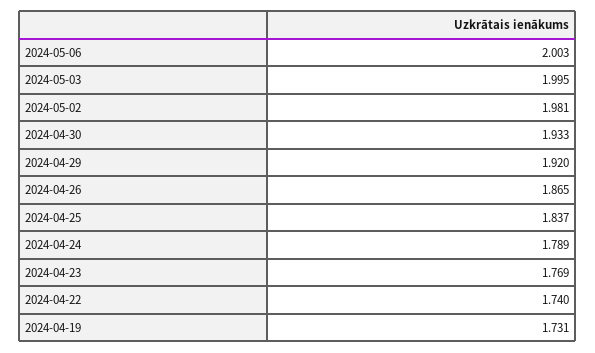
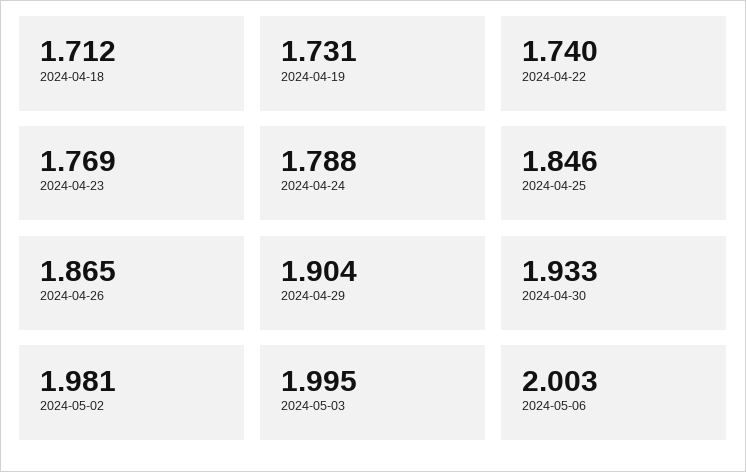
2024-04-29: 1.92 -> 1.904
2024-04-25: 1.837 -> 1.846
2024-04-24: 1.789 -> 1.788
2024-04-18: none -> 1.712

